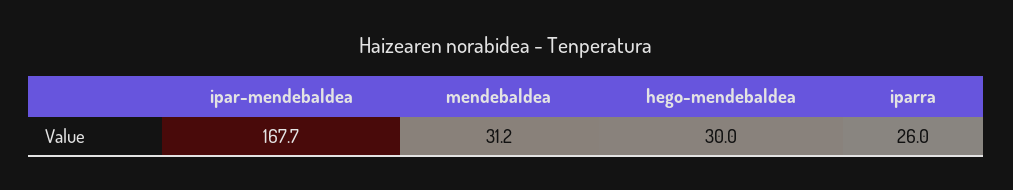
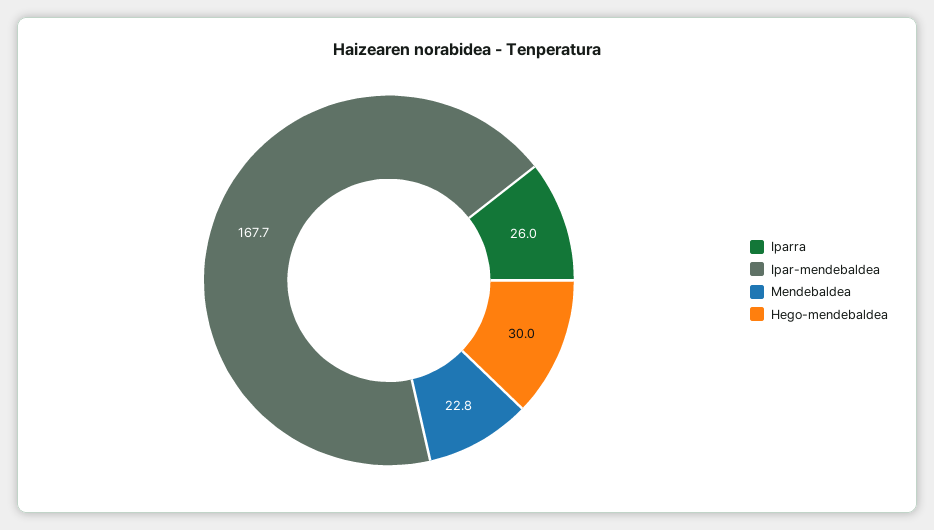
mendebaldea: 31.2 -> 22.8

